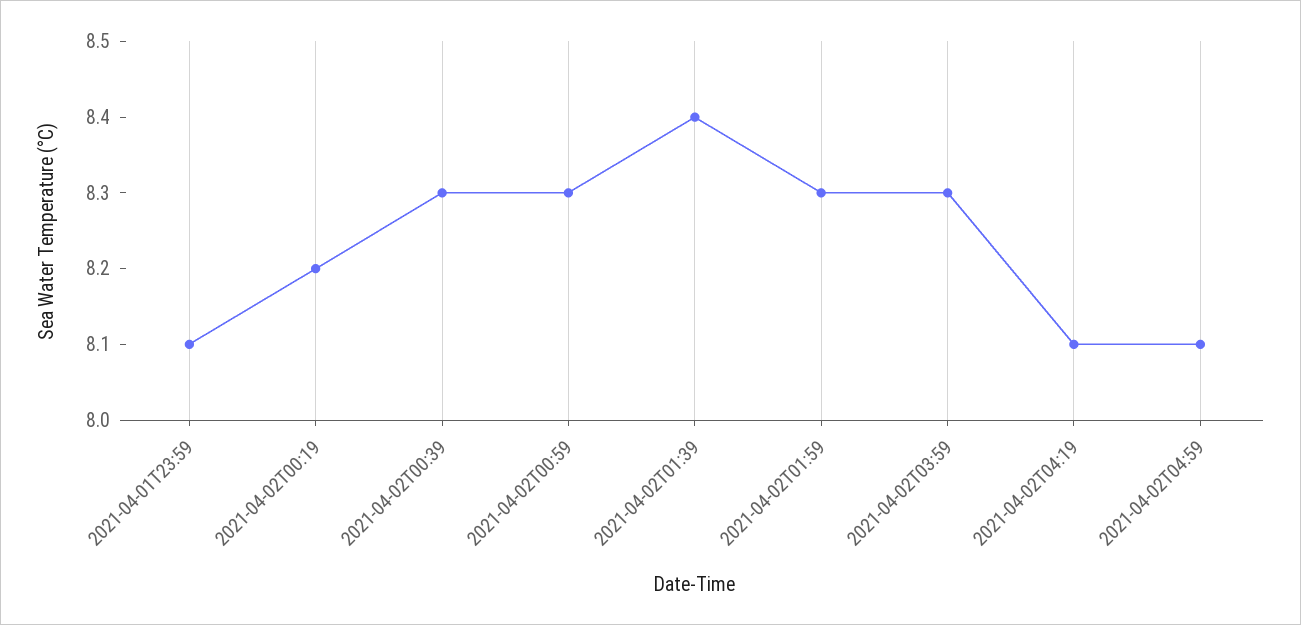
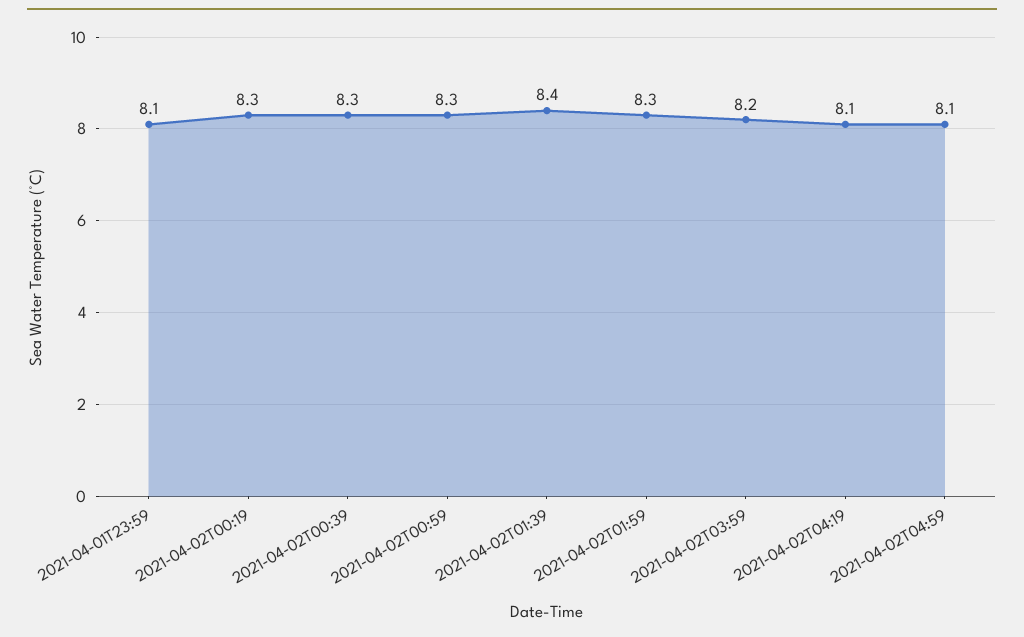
2021-04-02T00:19: 8.2 -> 8.3
2021-04-02T03:59: 8.3 -> 8.2

